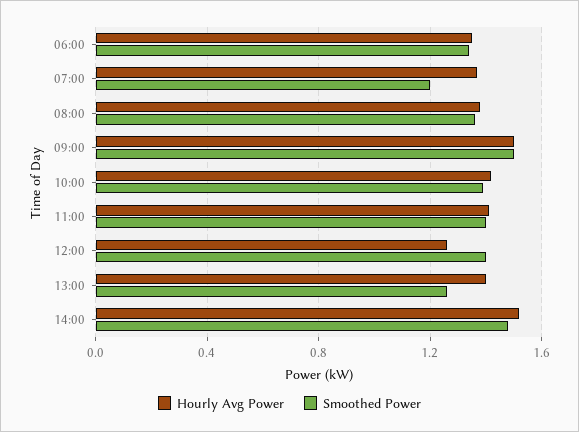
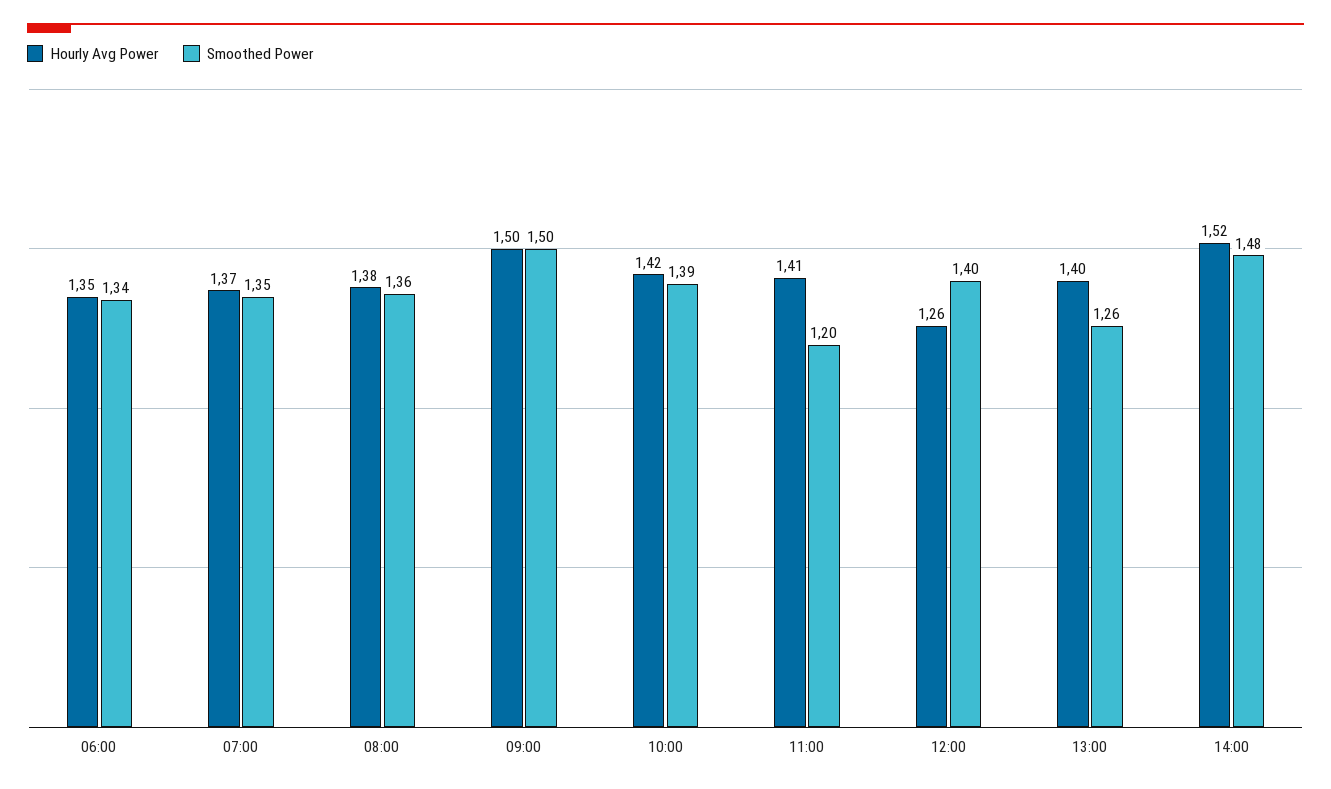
Smoothed Power, 07:00: 1.2 -> 1.35
Smoothed Power, 11:00: 1.4 -> 1.2

